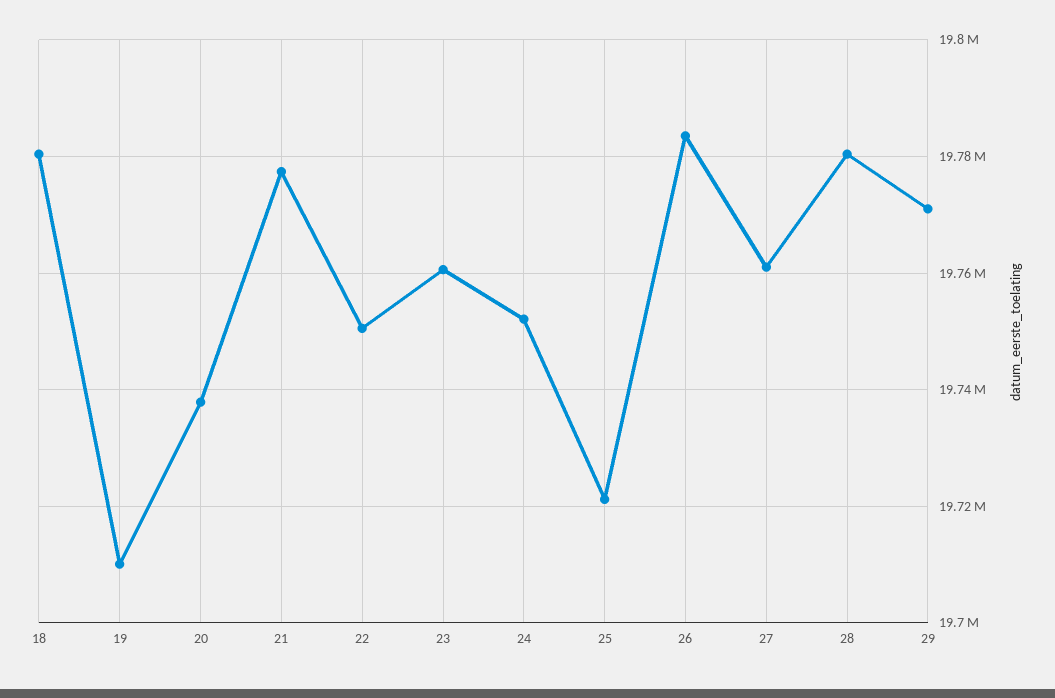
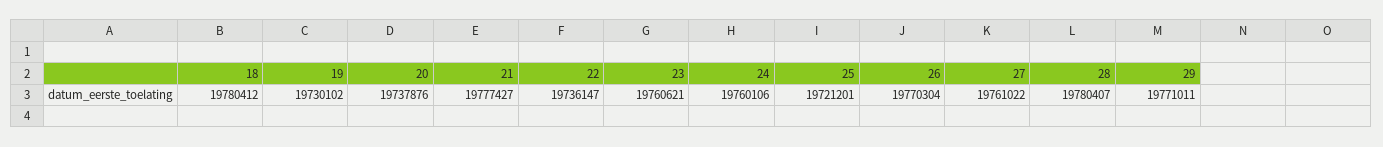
19: 19710000 -> 19730102
22: 19750000 -> 19736147
24: 19752000 -> 19760106
26: 19784000 -> 19770304

